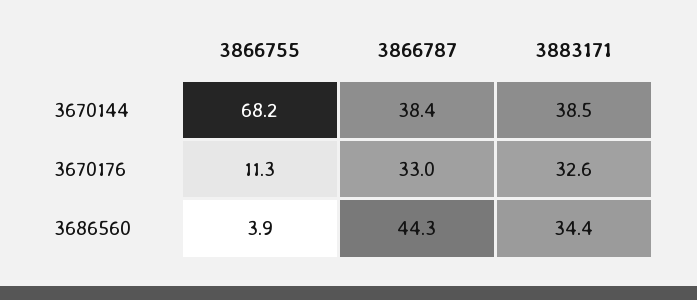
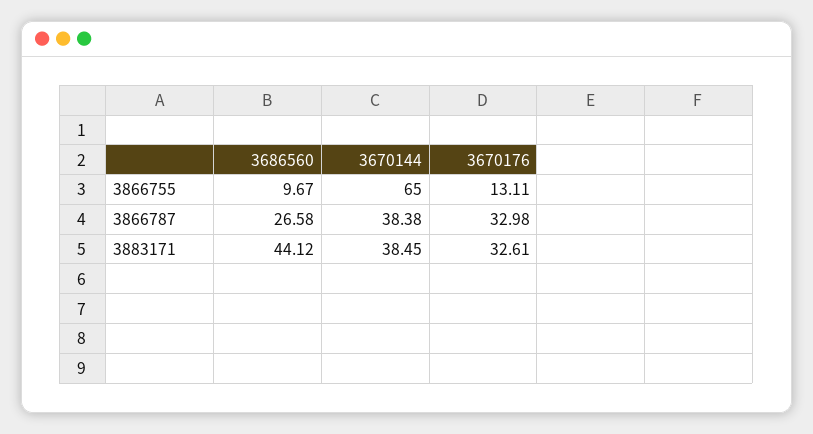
3866755, 3670144: 68.2 -> 65
3866755, 3670176: 11.3 -> 13.11
3866755, 3686560: 3.9 -> 9.67
3866787, 3686560: 44.3 -> 26.58
3883171, 3686560: 34.4 -> 44.12

